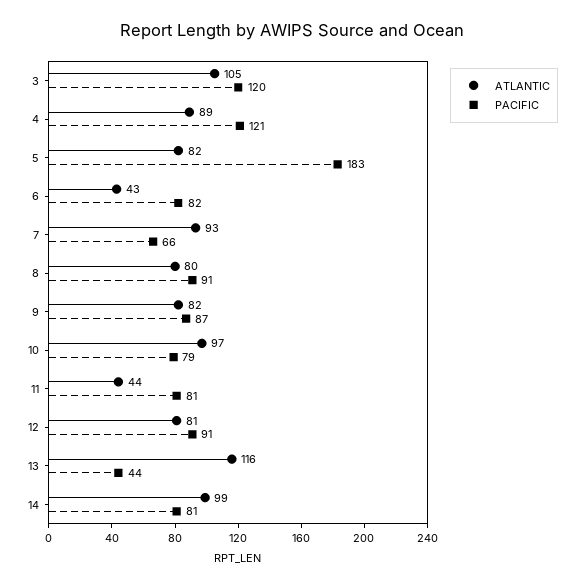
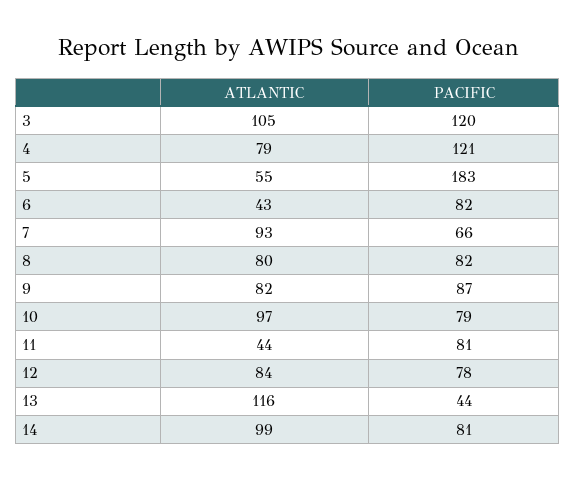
ATLANTIC, 4: 89 -> 79
ATLANTIC, 5: 82 -> 55
PACIFIC, 8: 91 -> 82
ATLANTIC, 12: 81 -> 84
PACIFIC, 12: 91 -> 78

